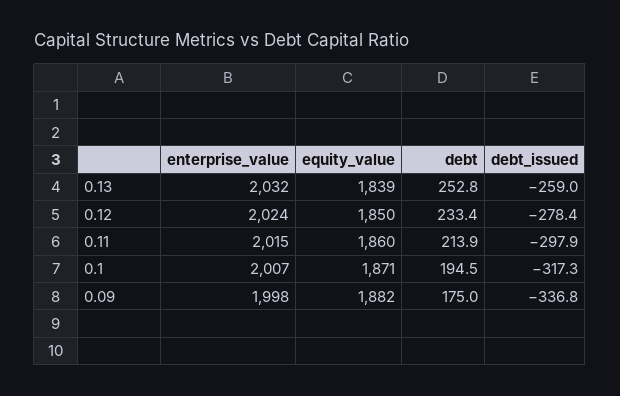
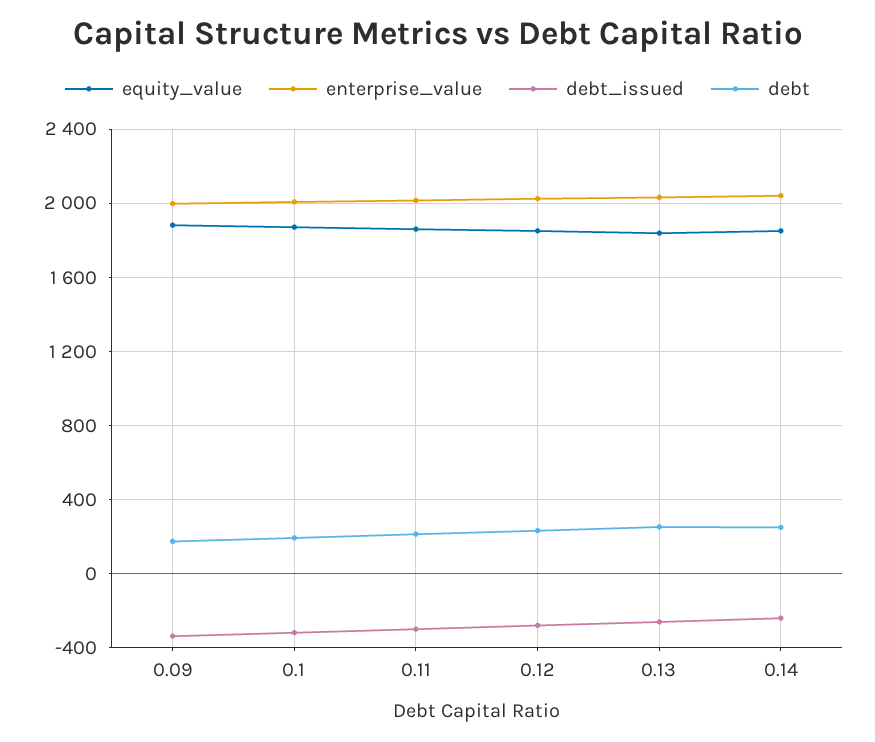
equity_value, 0.14: none -> 1850
enterprise_value, 0.14: none -> 2050
debt_issued, 0.14: none -> -250
debt, 0.14: none -> 250

